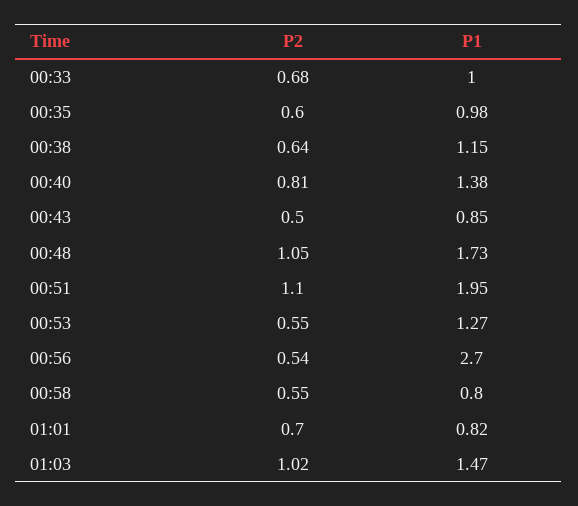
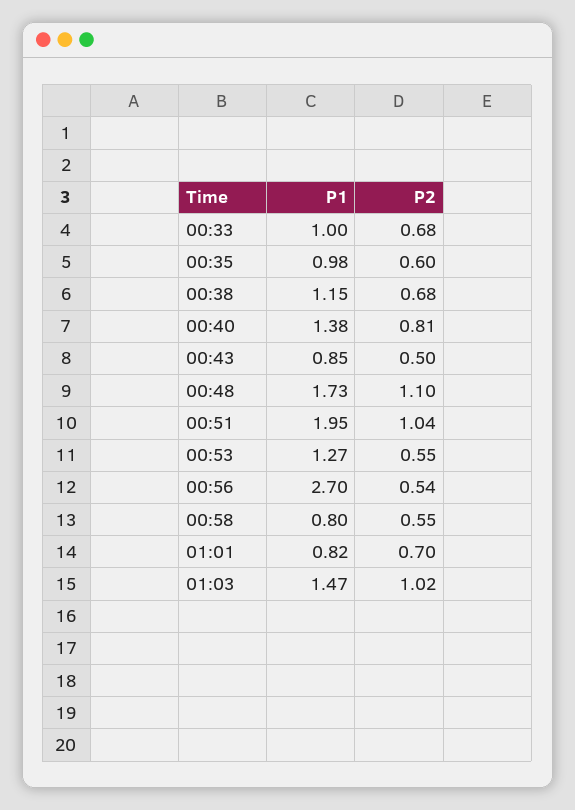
P2, 00:38: 0.64 -> 0.68
P2, 00:48: 1.05 -> 1.1
P2, 00:51: 1.1 -> 1.04

